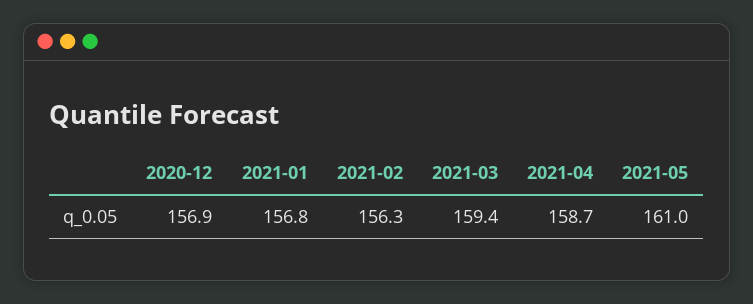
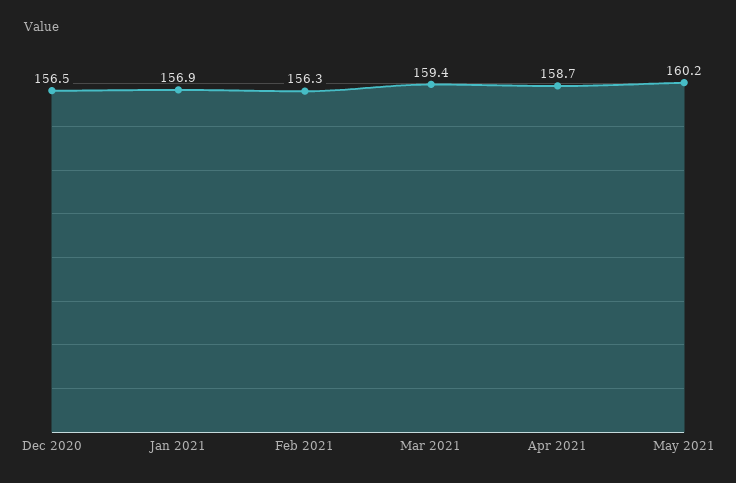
2020-12: 156.9 -> 156.5
2021-01: 156.8 -> 156.9
2021-05: 161 -> 160.2

